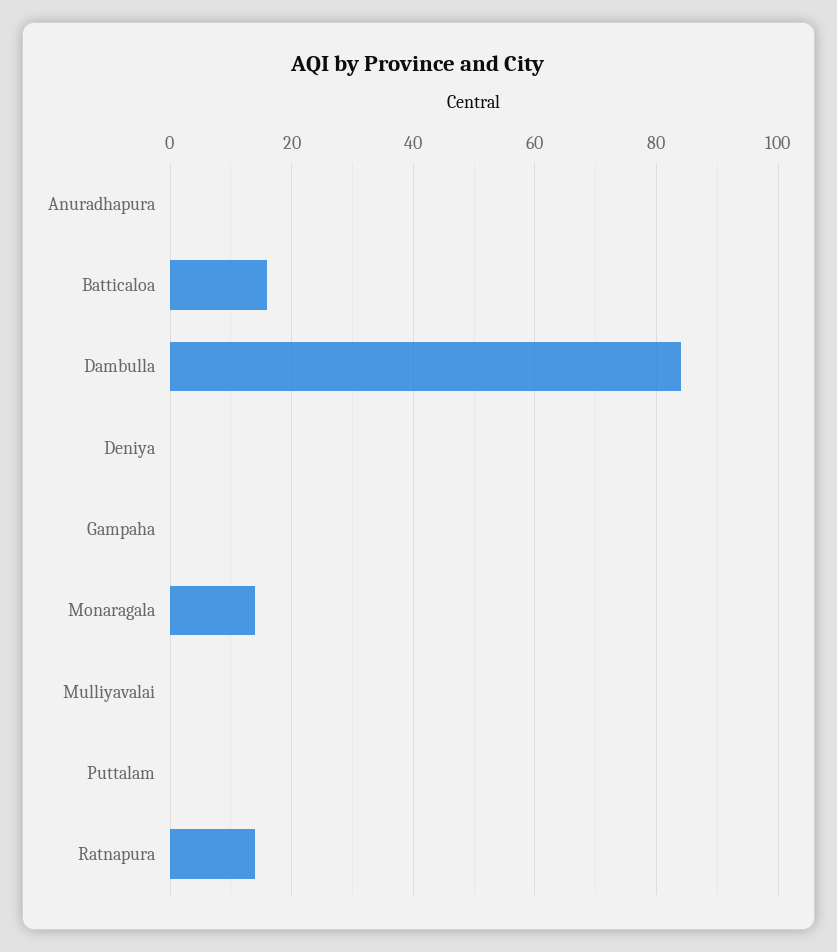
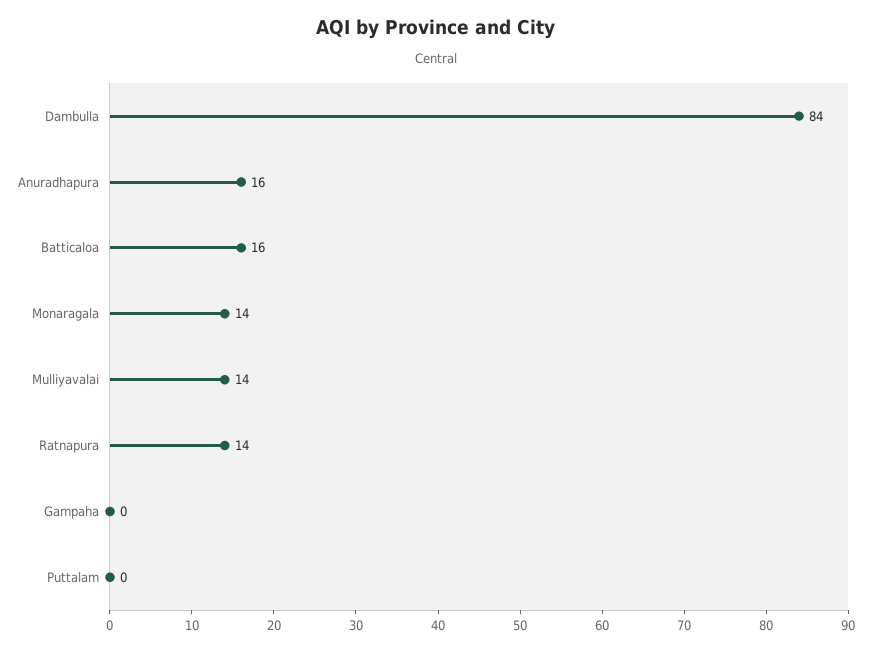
Anuradhapura: 0 -> 16
Deniya: 0 -> none
Mulliyavalai: 0 -> 14

